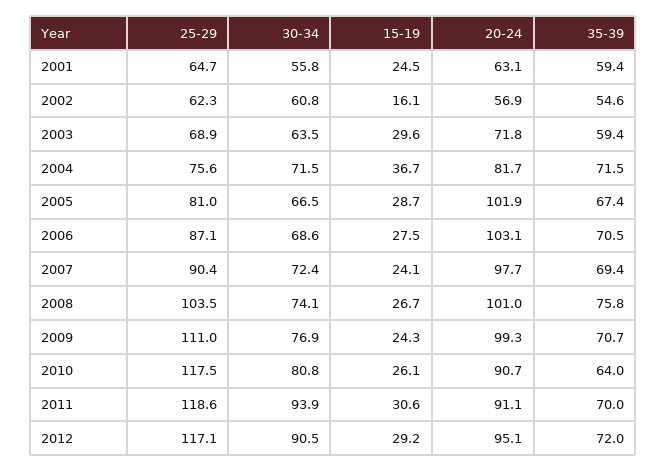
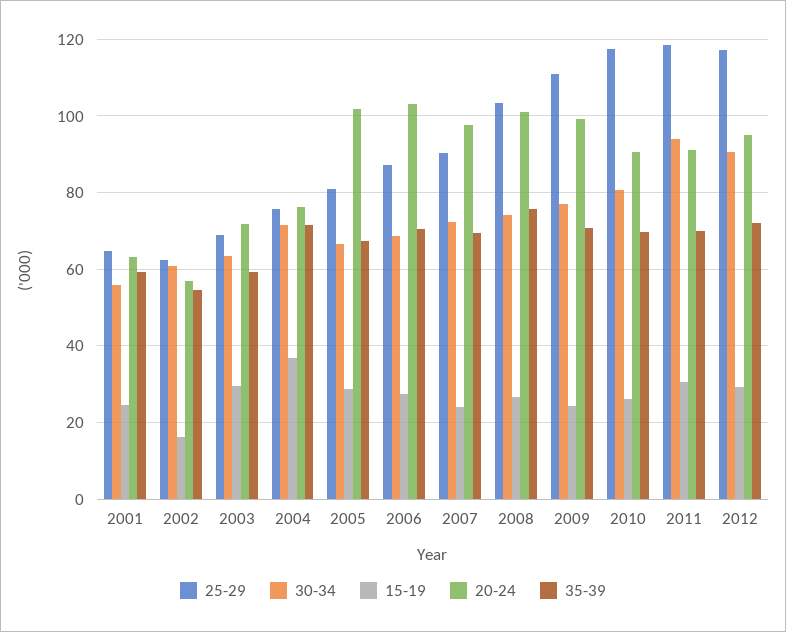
20-24, 2004: 81.7 -> 76
35-39, 2010: 64 -> 70

